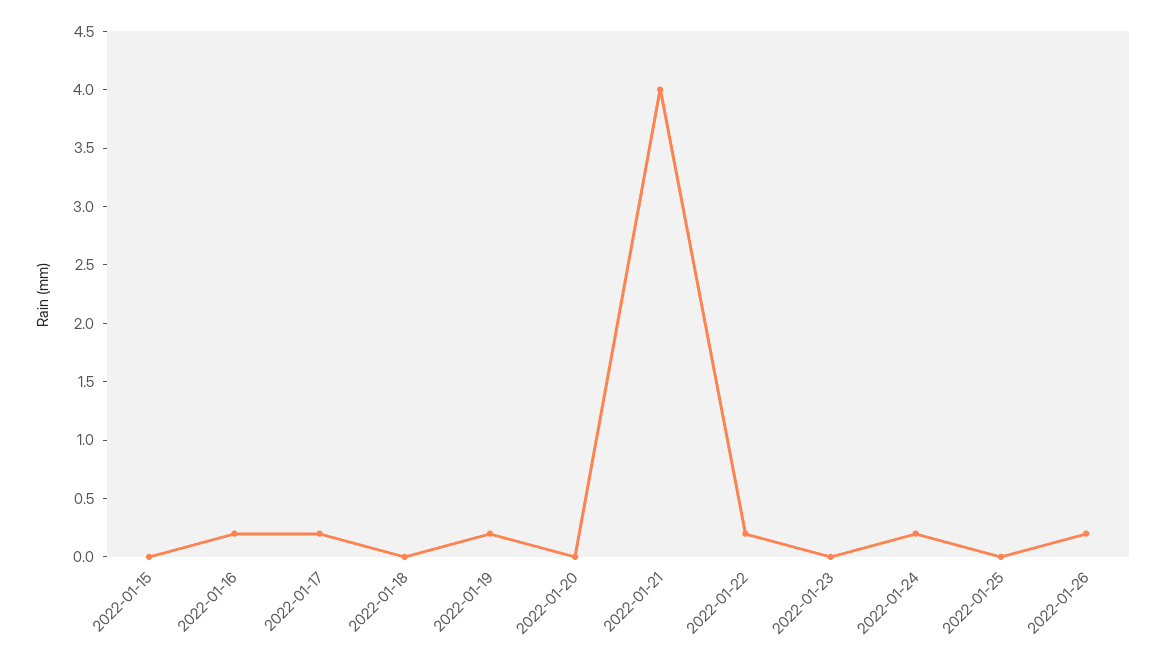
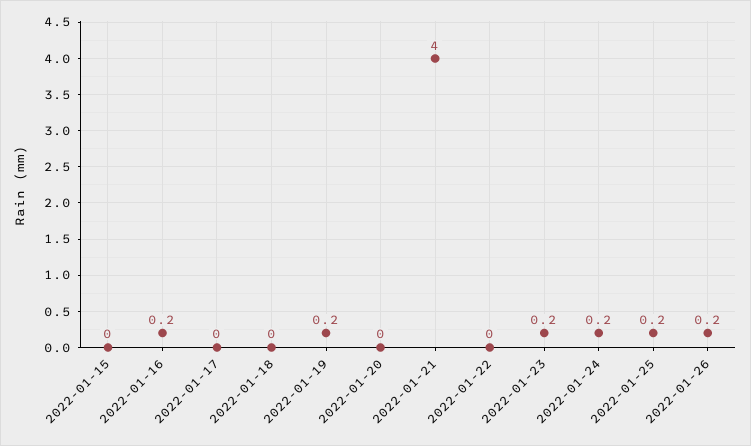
2022-01-17: 0.2 -> 0
2022-01-22: 0.2 -> 0
2022-01-23: 0 -> 0.2
2022-01-25: 0 -> 0.2

